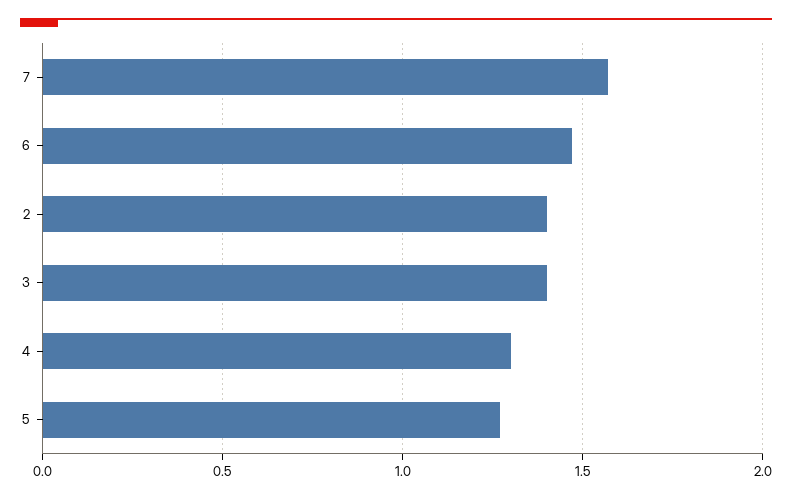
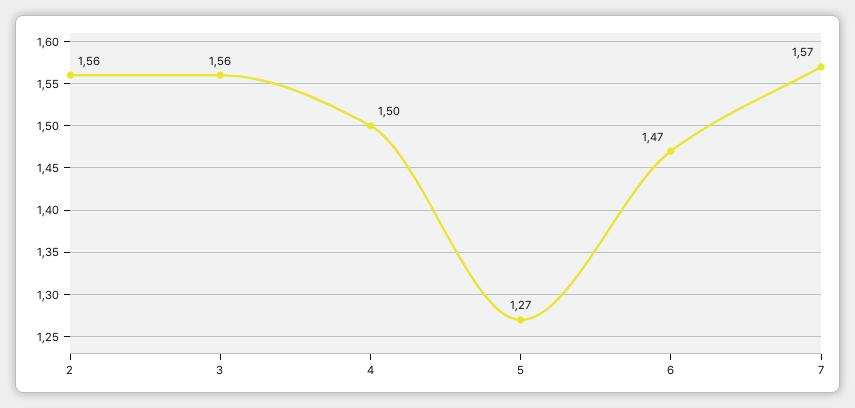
2: 1.4 -> 1.56
3: 1.4 -> 1.56
4: 1.3 -> 1.5

